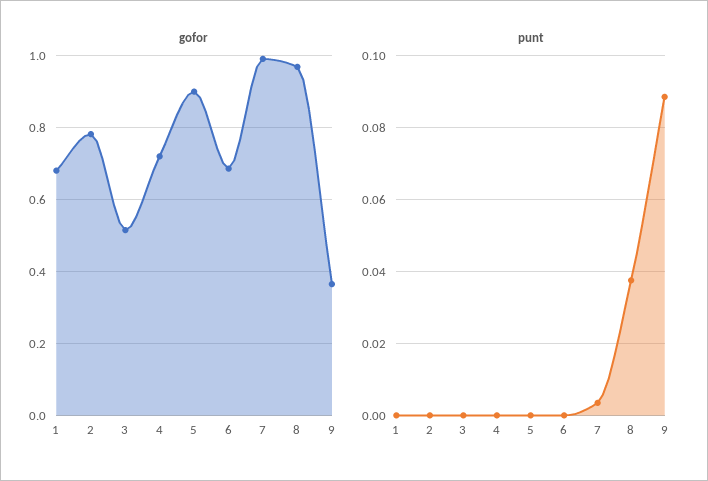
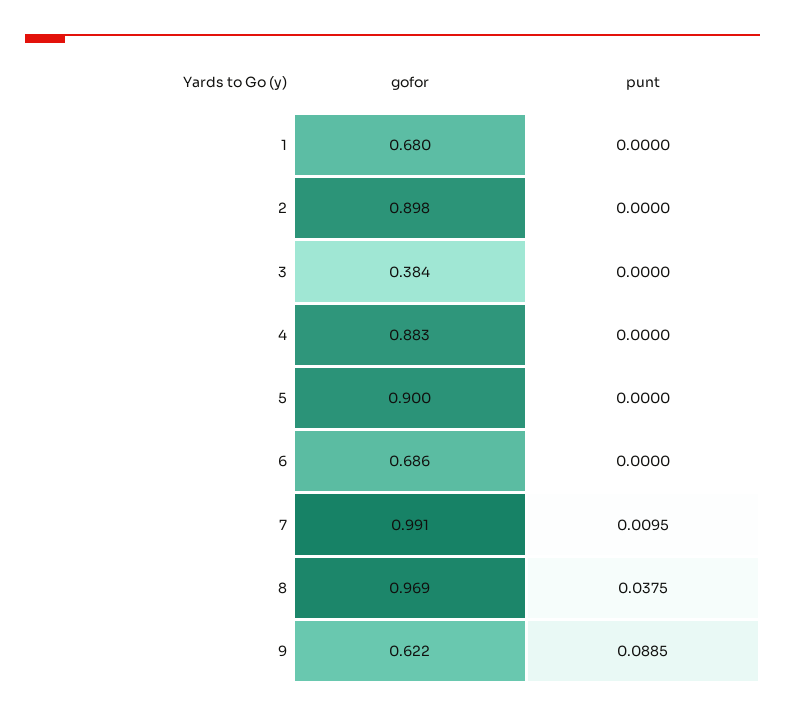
gofor, 2: 0.78 -> 0.898
gofor, 3: 0.52 -> 0.384
gofor, 4: 0.72 -> 0.883
gofor, 9: 0.36 -> 0.622
punt, 7: 0.004 -> 0.0095

